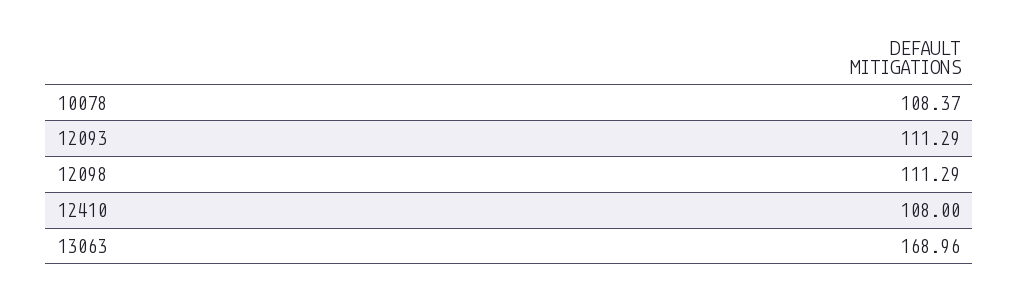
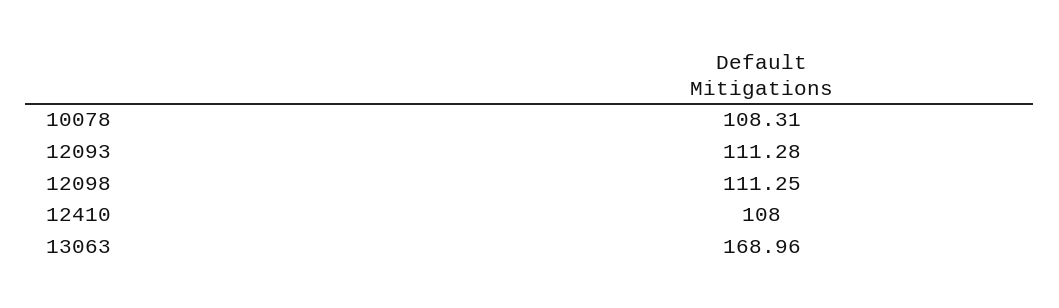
10078: 108.37 -> 108.31
12093: 111.29 -> 111.28
12098: 111.29 -> 111.25

